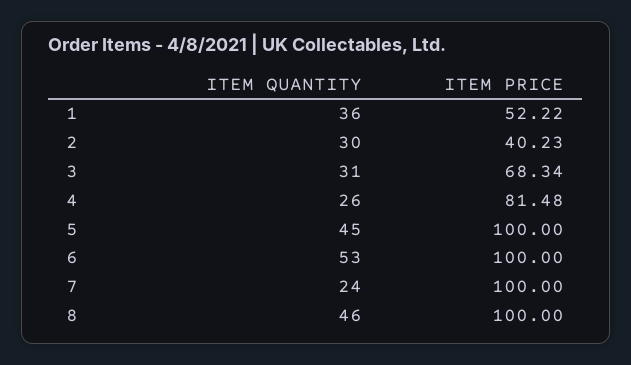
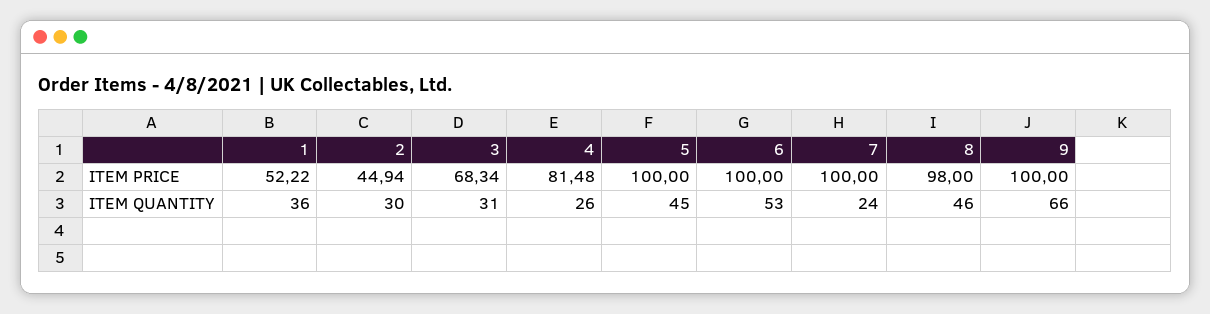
ITEM PRICE, 2: 40.23 -> 44.94
ITEM PRICE, 8: 100 -> 98
ITEM PRICE, 9: none -> 100
ITEM QUANTITY, 9: none -> 66

